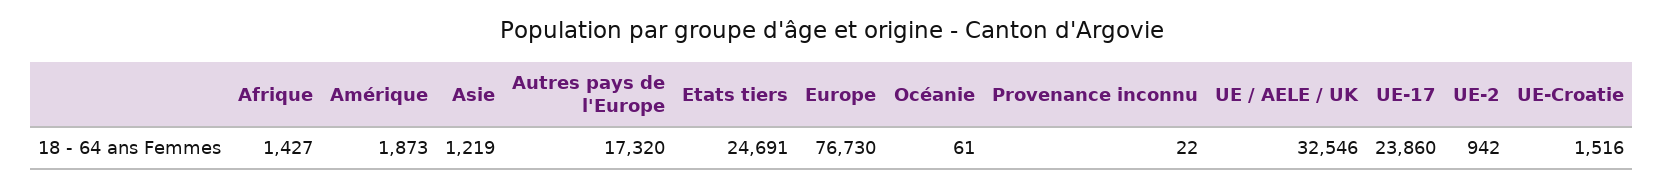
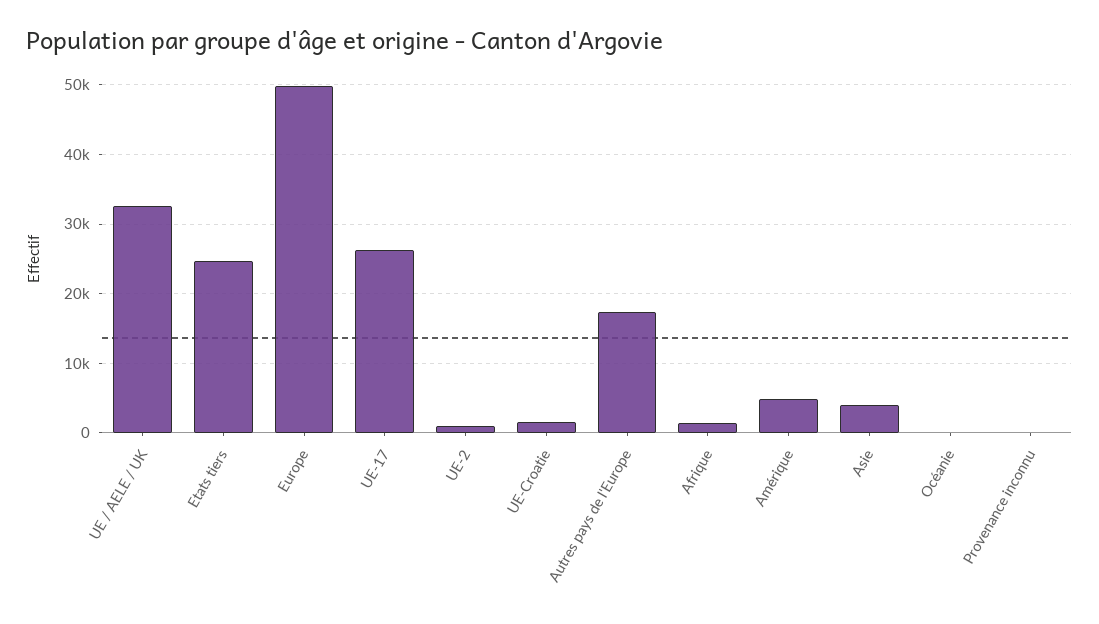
Amérique: 1873 -> 5000
Asie: 1219 -> 4000
Europe: 76730 -> 50000
UE-17: 23860 -> 26000

